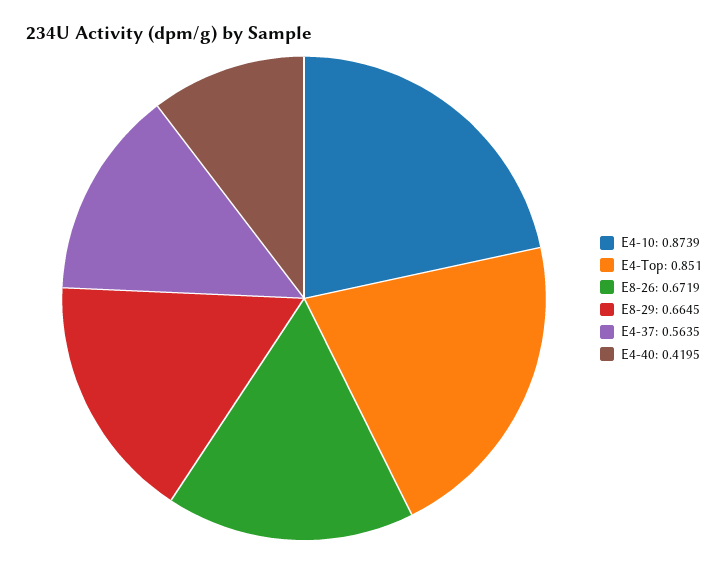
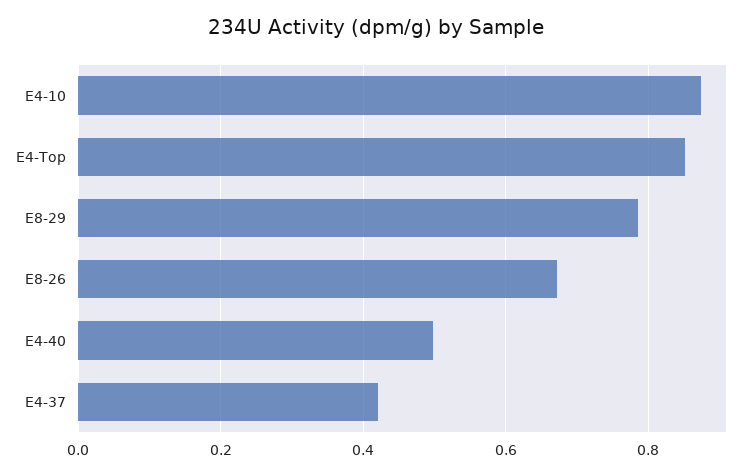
E8-29: 0.6645 -> 0.78
E4-37: 0.5635 -> 0.42
E4-40: 0.4195 -> 0.5

